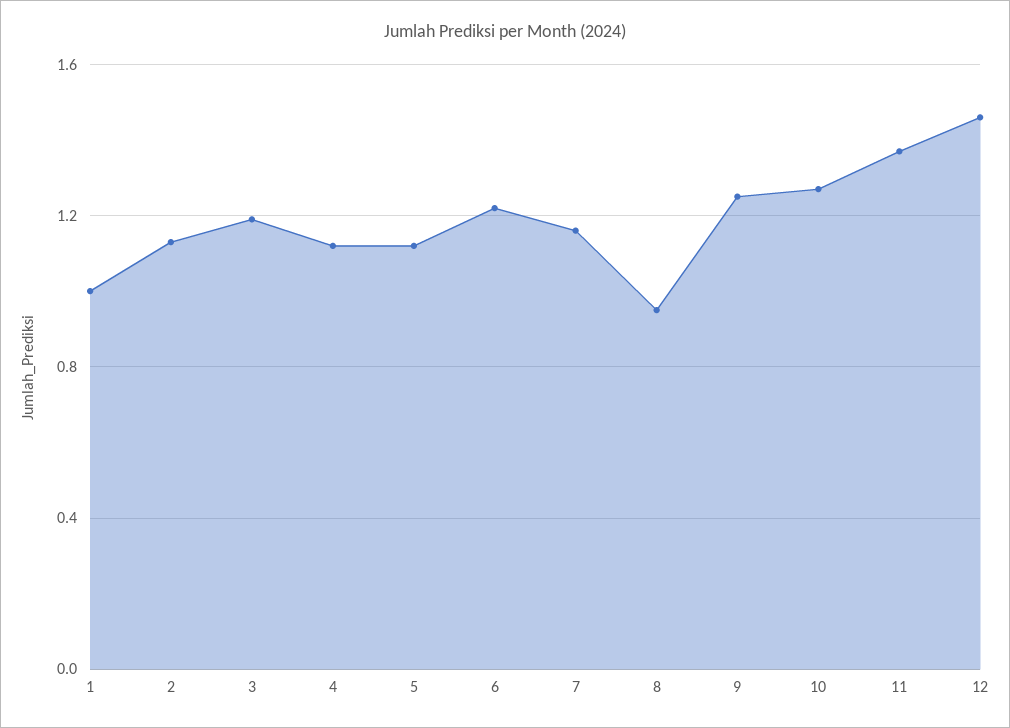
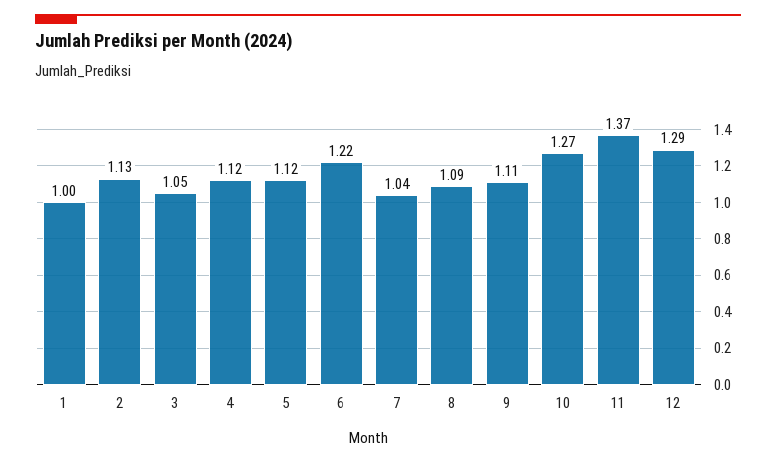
3: 1.2 -> 1.05
7: 1.15 -> 1.04
8: 0.95 -> 1.09
9: 1.25 -> 1.11
12: 1.45 -> 1.29

